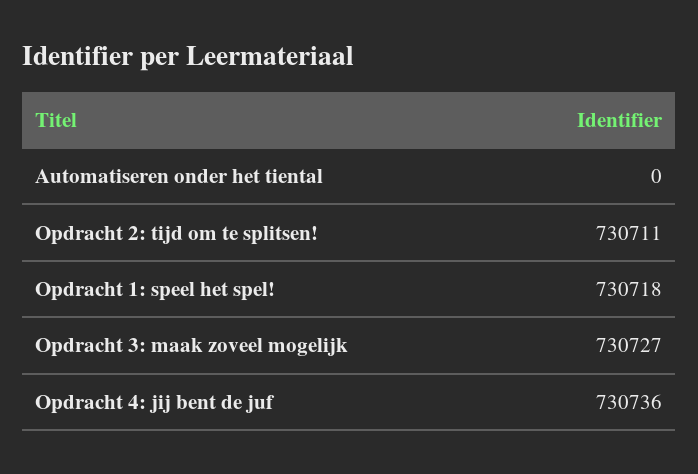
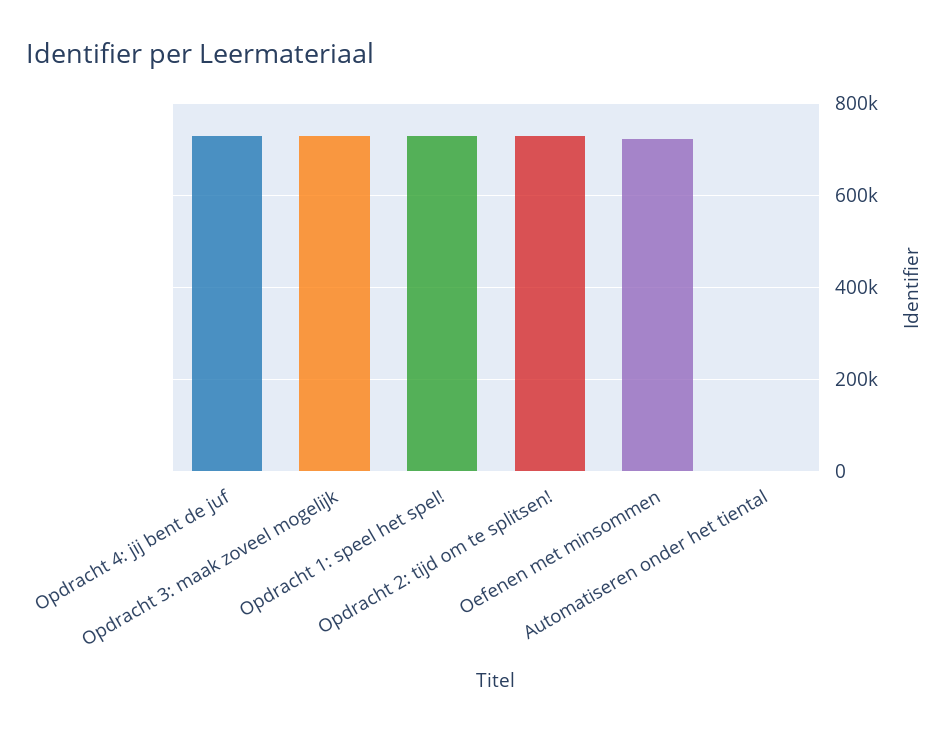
Oefenen met minsommen: none -> 720000

